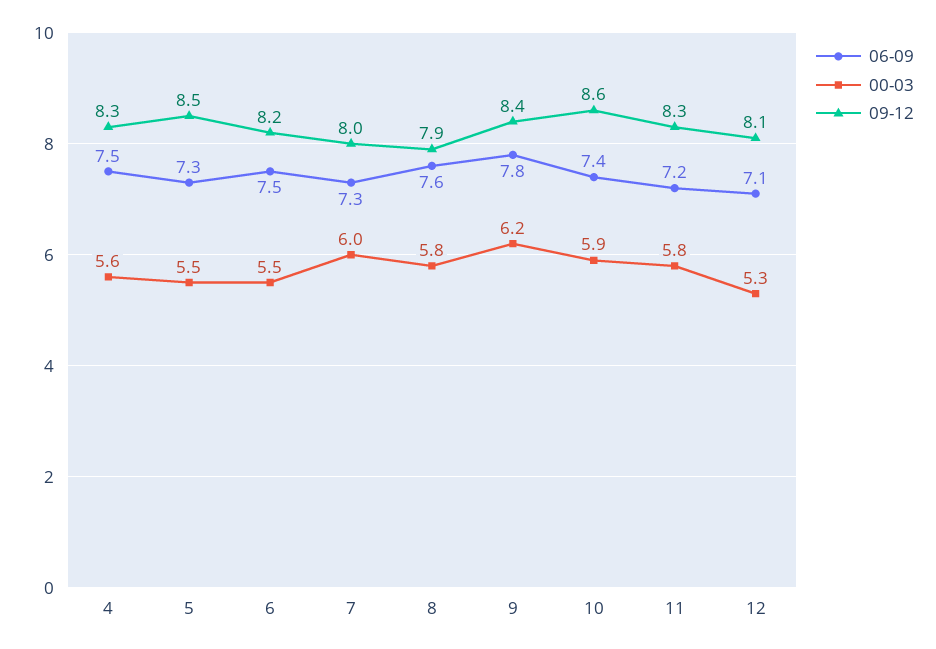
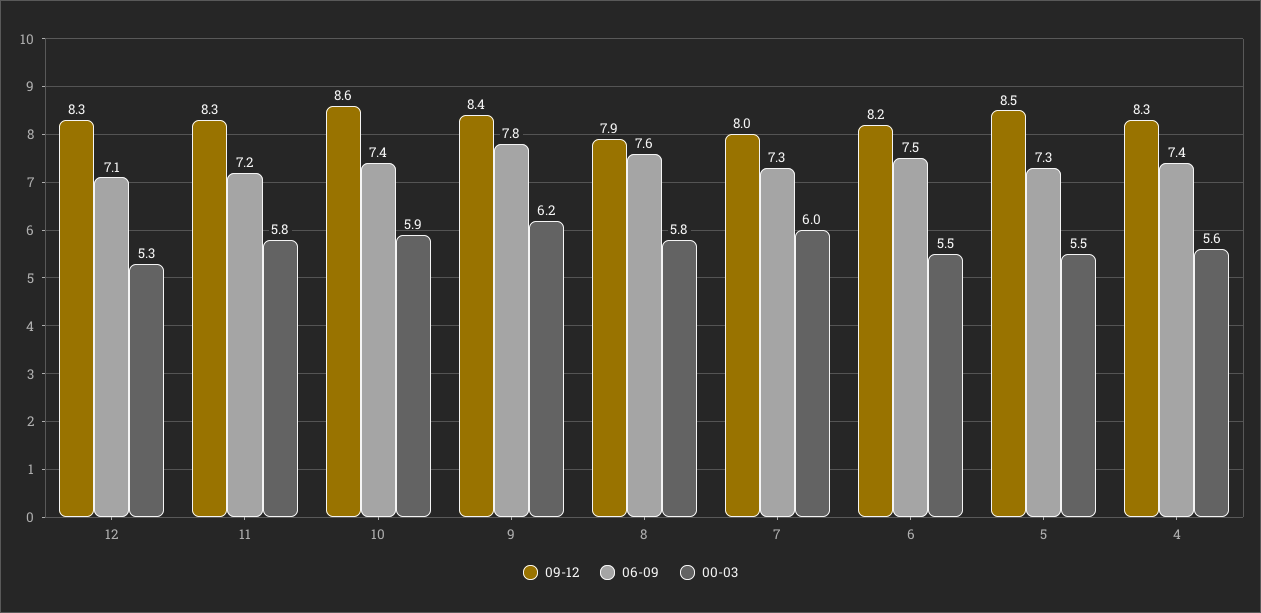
06-09, 4: 7.5 -> 7.4
09-12, 12: 8.1 -> 8.3

